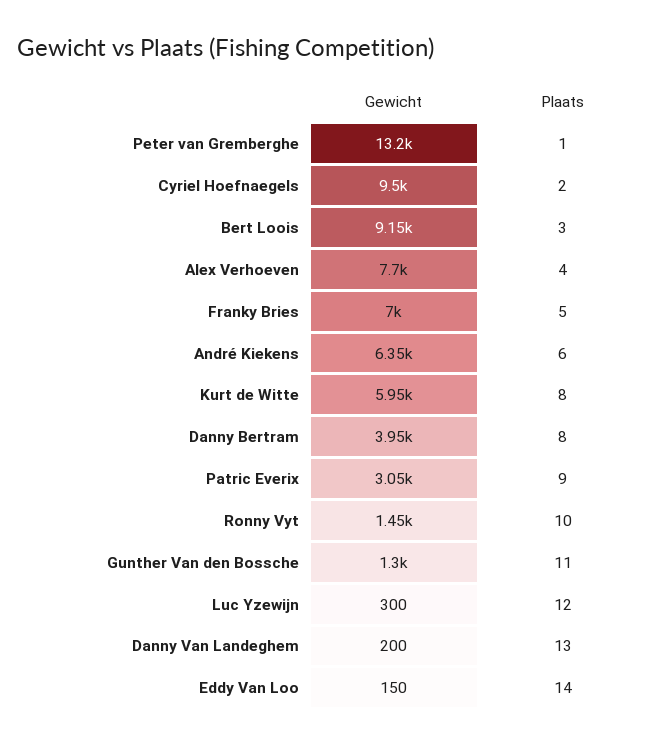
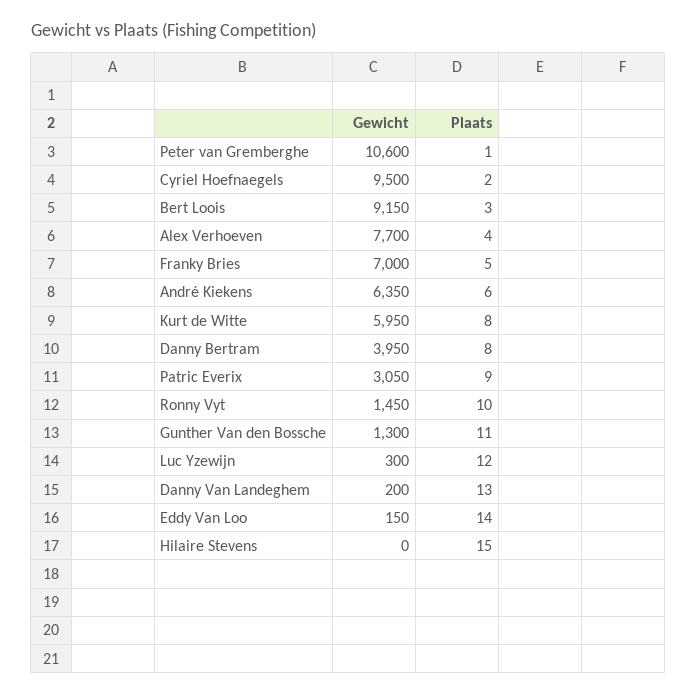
Gewicht, Peter van Gremberghe: 13200 -> 10600
Gewicht, Hilaire Stevens: none -> 0
Plaats, Hilaire Stevens: none -> 15

